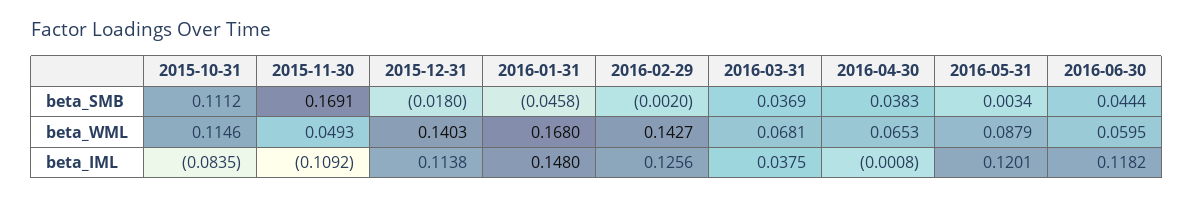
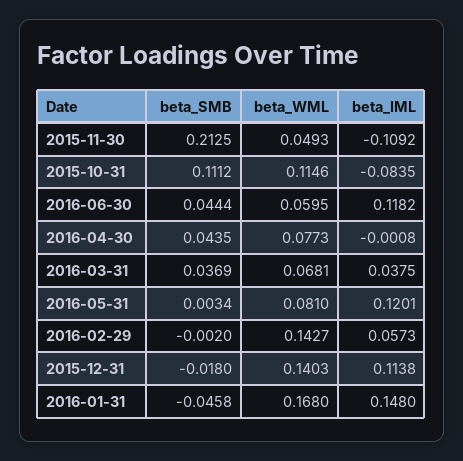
2015-11-30, beta_SMB: 0.1691 -> 0.2125
2016-04-30, beta_SMB: 0.0383 -> 0.0435
2016-04-30, beta_WML: 0.0653 -> 0.0773
2016-05-31, beta_WML: 0.0879 -> 0.081
2016-02-29, beta_IML: 0.1256 -> 0.0573

